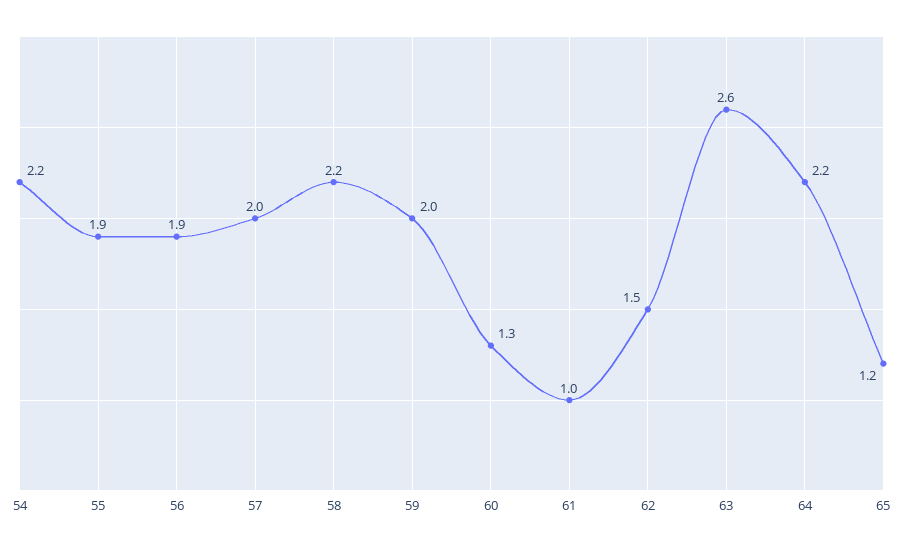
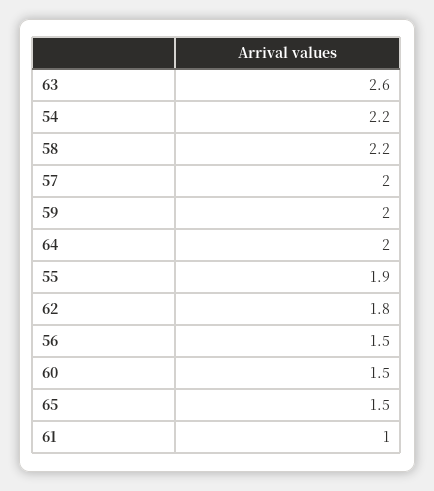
56: 1.9 -> 1.5
60: 1.3 -> 1.5
62: 1.5 -> 1.8
64: 2.2 -> 2
65: 1.2 -> 1.5

